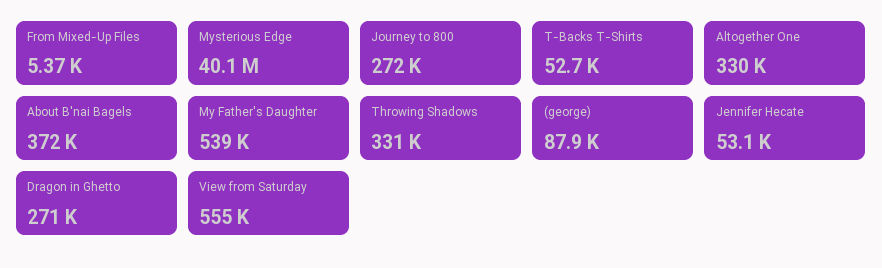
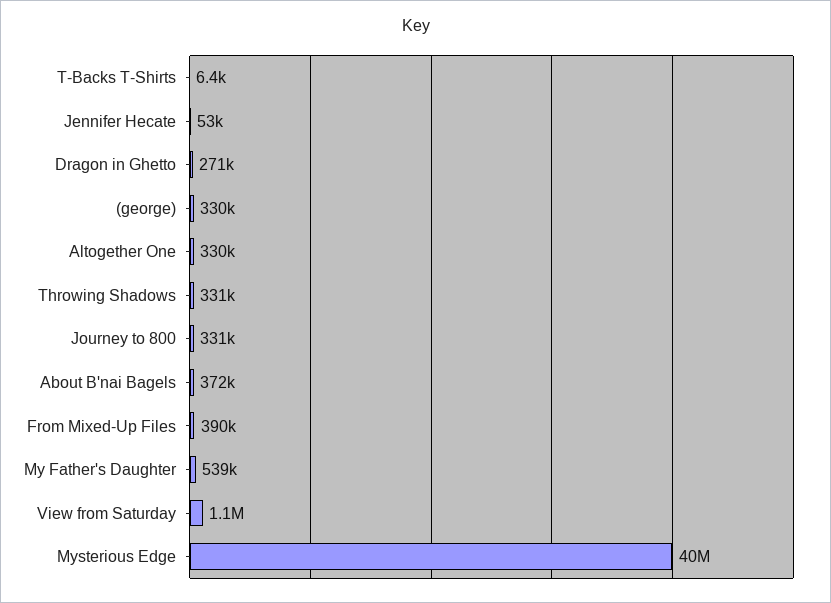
From Mixed-Up Files: 5370 -> 390000
Journey to 800: 272000 -> 331000
T-Backs T-Shirts: 52700 -> 6400
(george): 87900 -> 330000
View from Saturday: 555000 -> 1100000

